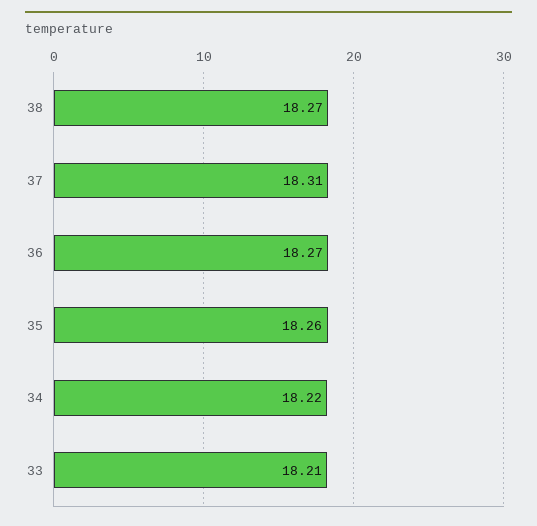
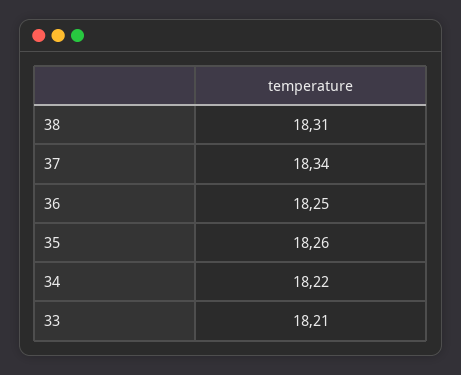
38: 18.27 -> 18.31
37: 18.31 -> 18.34
36: 18.27 -> 18.25

